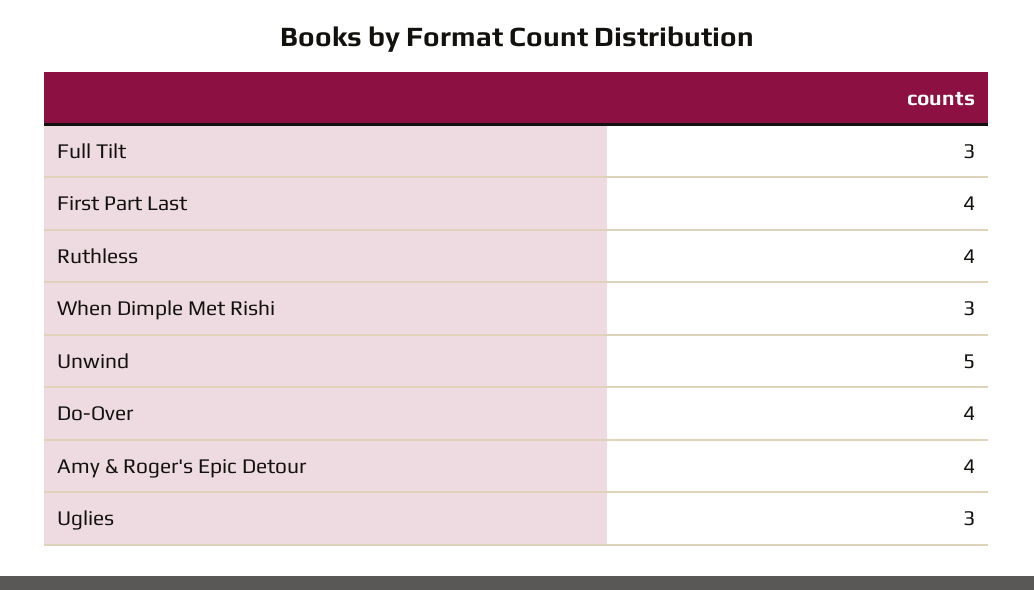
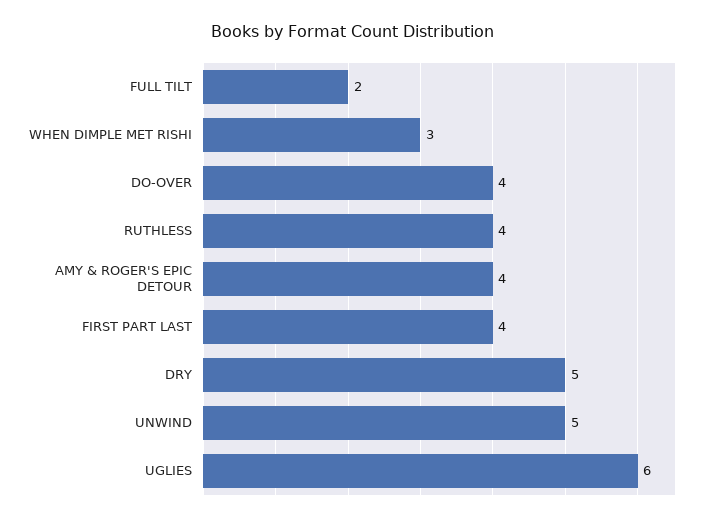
Full Tilt: 3 -> 2
Uglies: 3 -> 6
DRY: none -> 5

